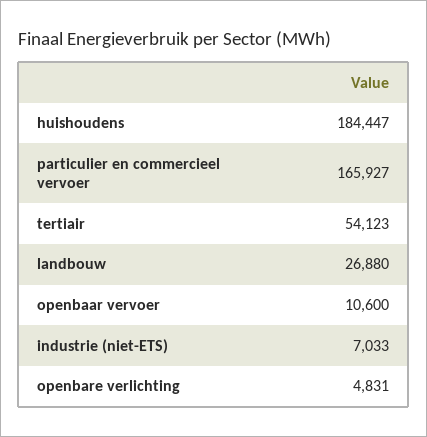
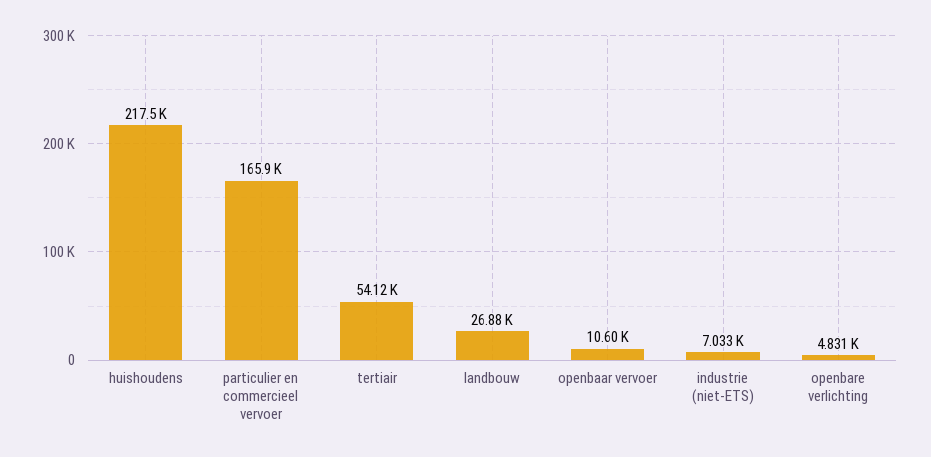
huishoudens: 184447 -> 217500

